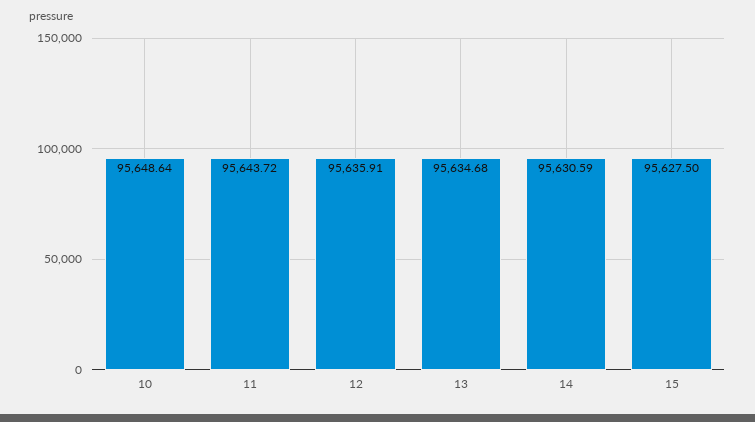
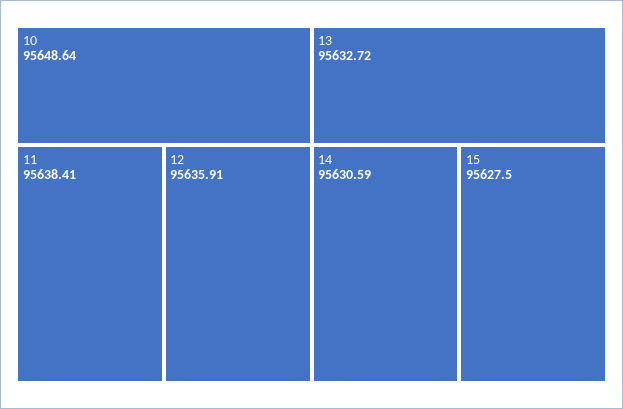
11: 95643.72 -> 95638.41
13: 95634.68 -> 95632.72

